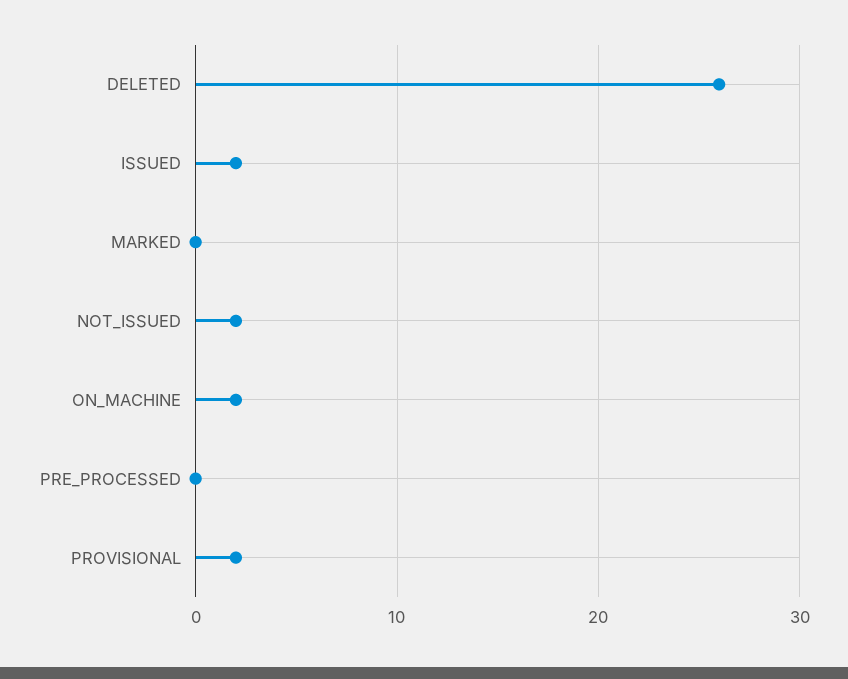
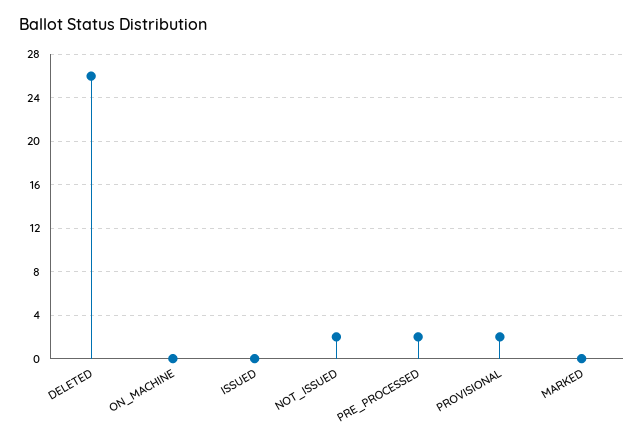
ISSUED: 2 -> 0
ON_MACHINE: 2 -> 0
PRE_PROCESSED: 0 -> 2

